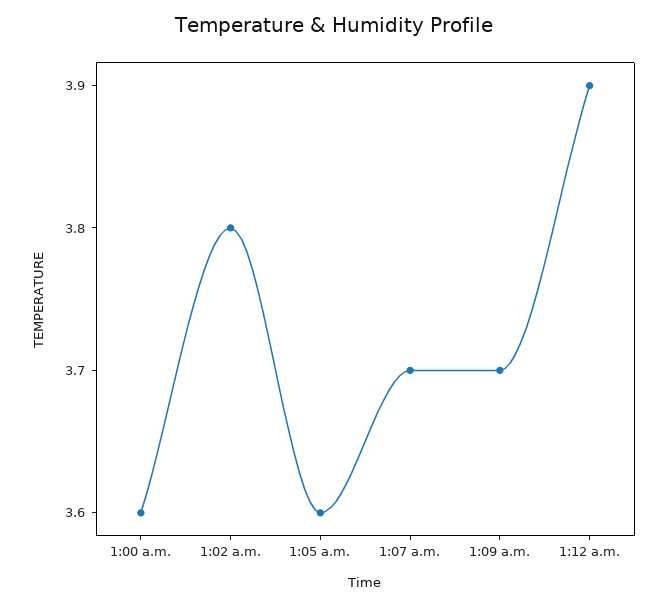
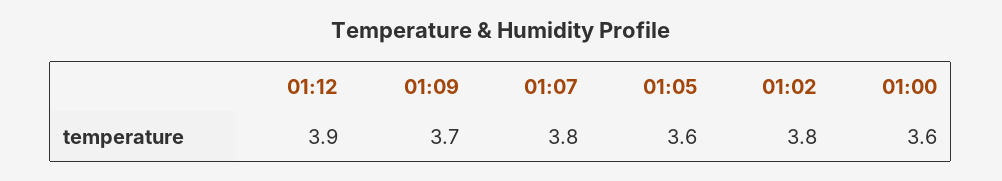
1:07 a.m.: 3.7 -> 3.8

